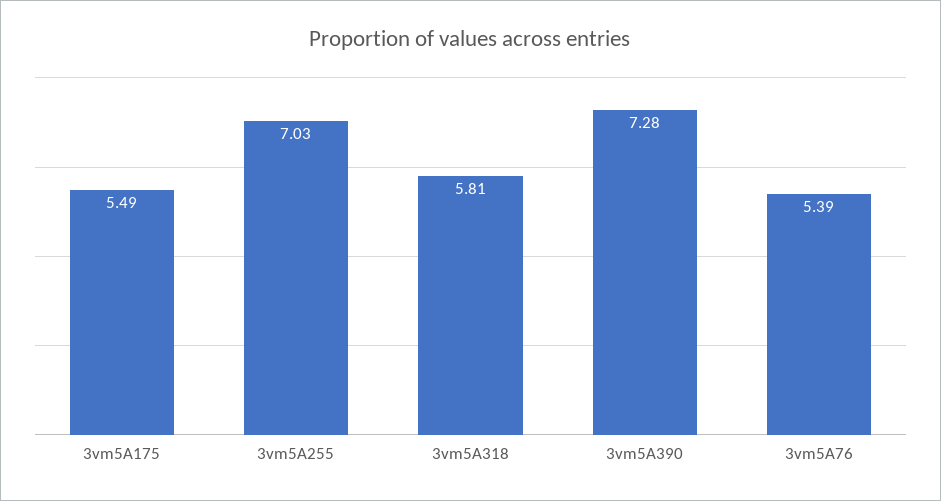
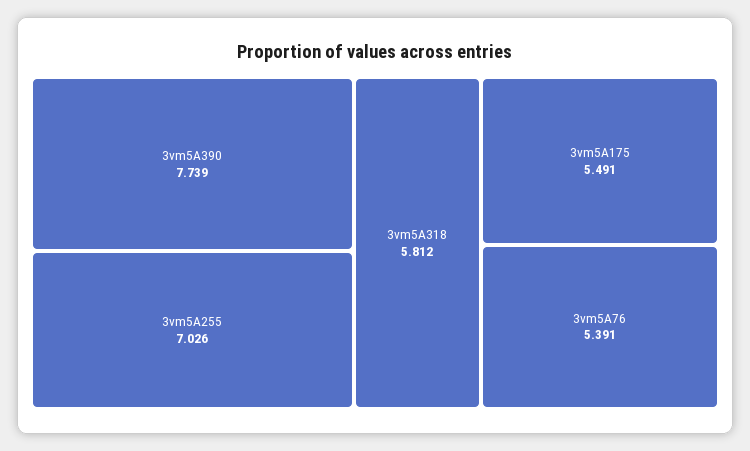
3vm5A390: 7.28 -> 7.739

